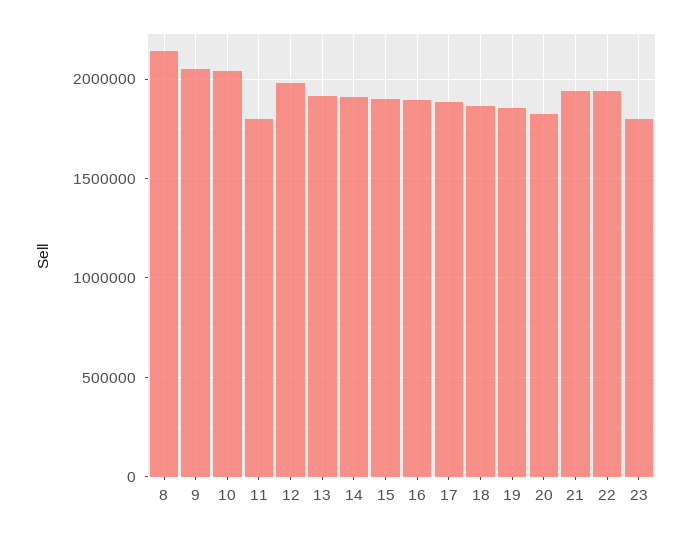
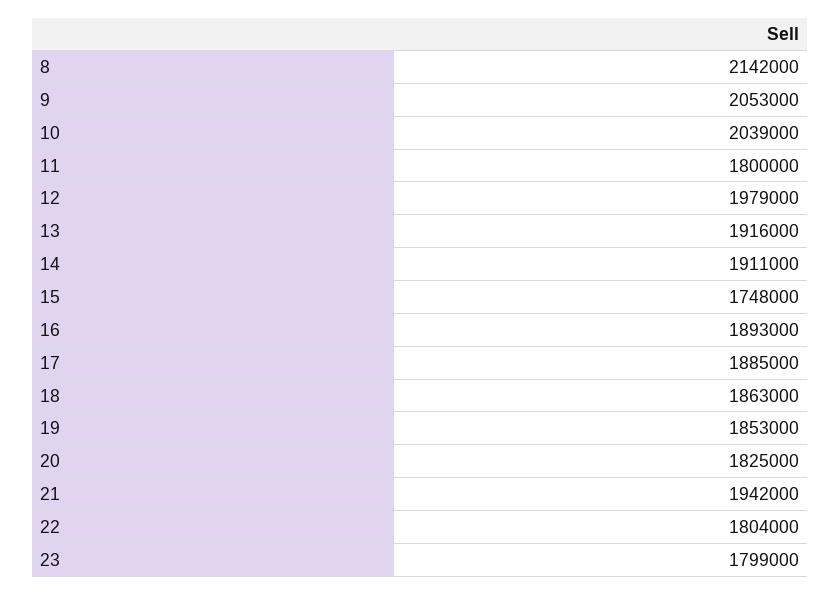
15: 1900000 -> 1748000
22: 1950000 -> 1804000

